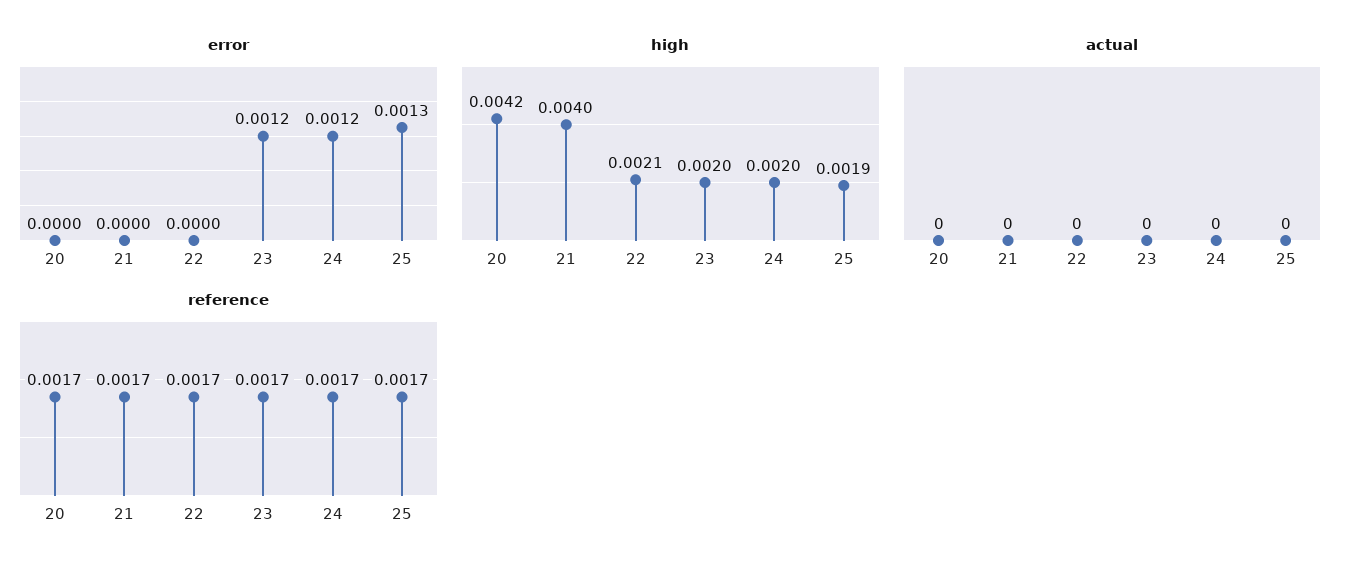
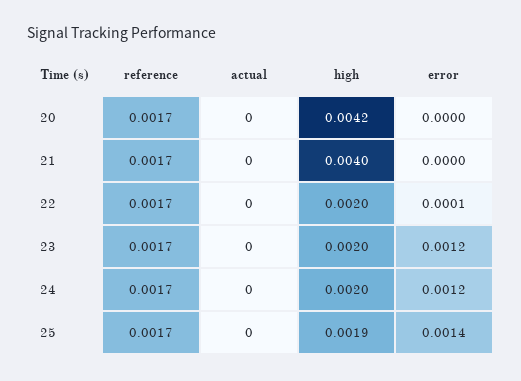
error, 22: 0 -> 0.0001
error, 25: 0.0013 -> 0.0014
high, 22: 0.0021 -> 0.002

